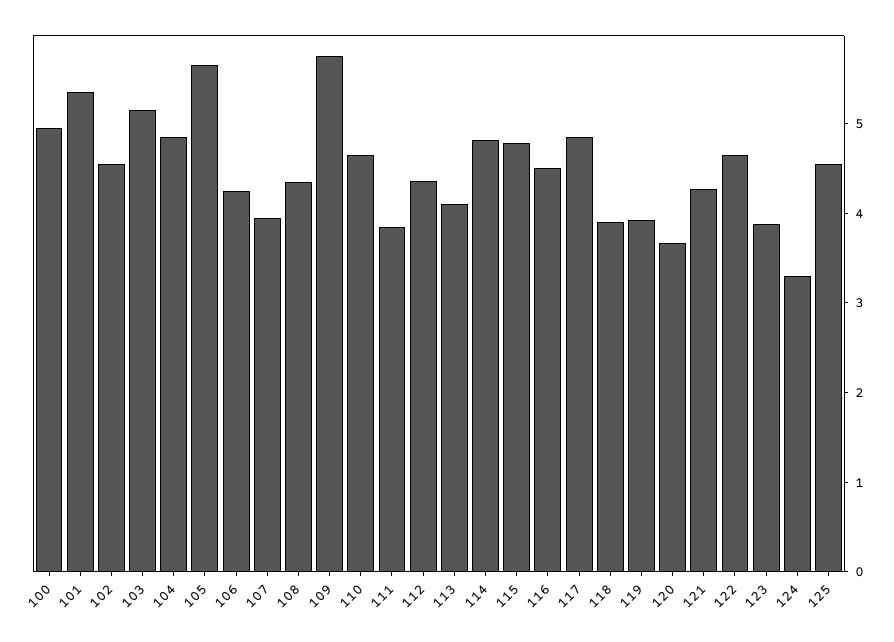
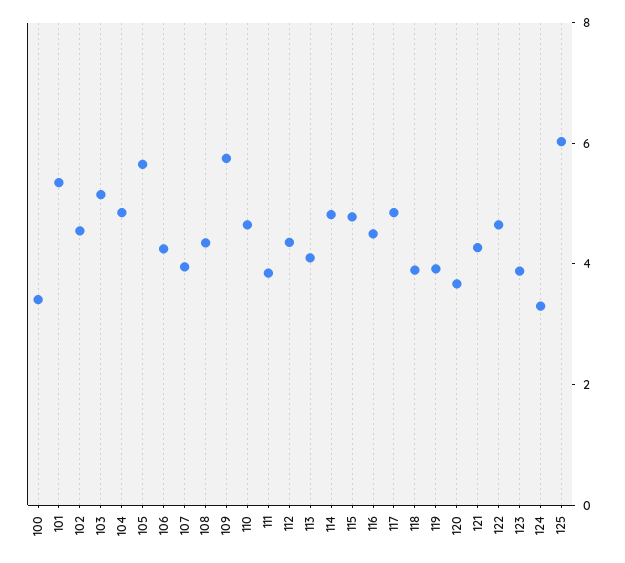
100: 5 -> 3.5
125: 4.6 -> 6

